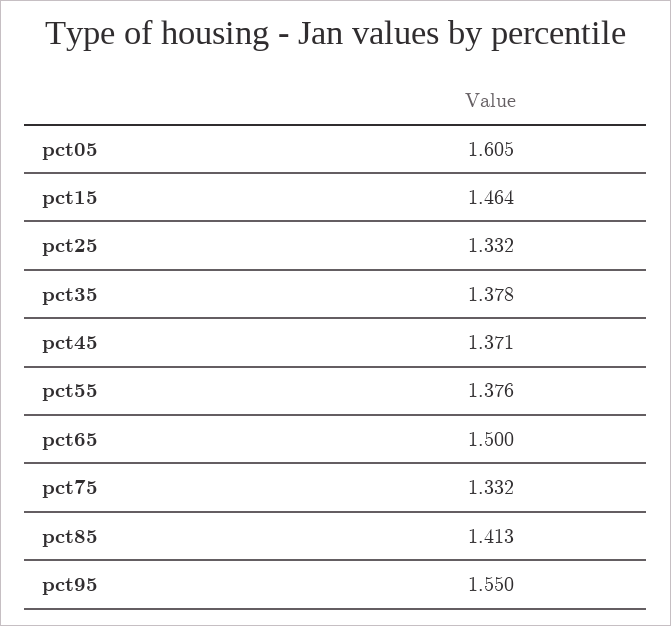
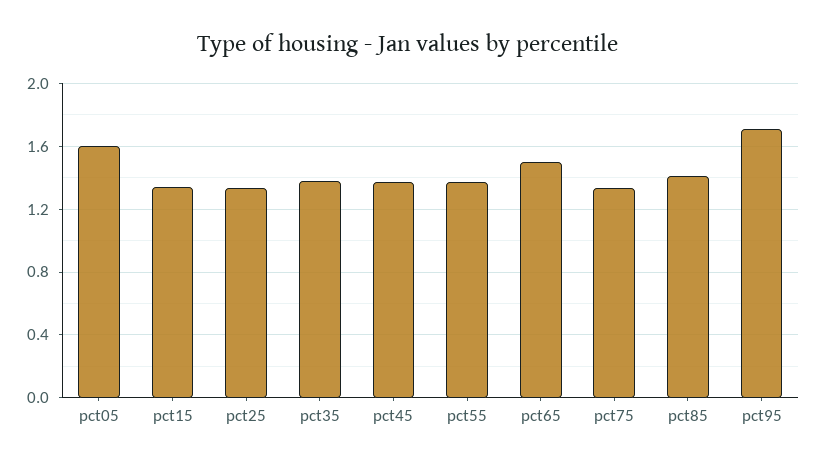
pct15: 1.464 -> 1.35
pct95: 1.55 -> 1.7

